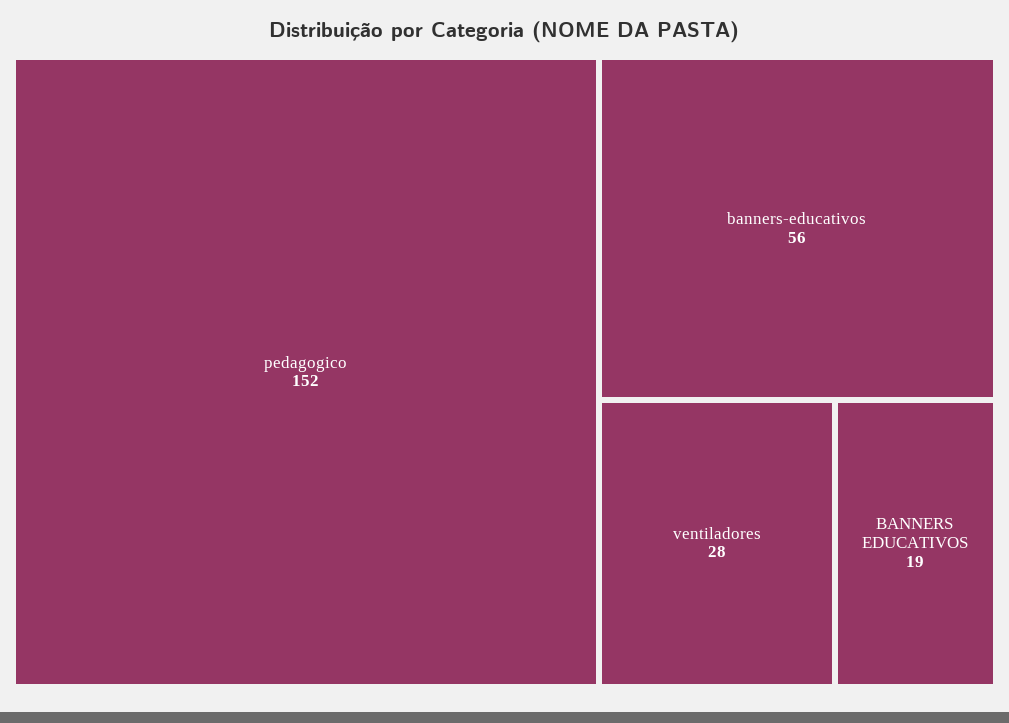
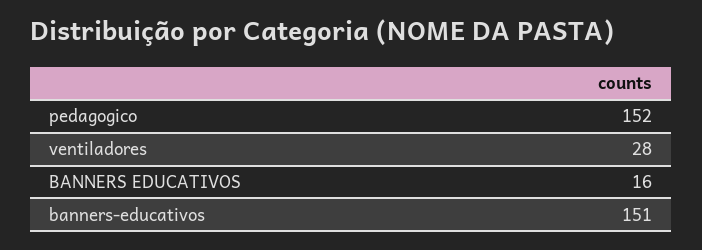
banners-educativos: 56 -> 151
BANNERS EDUCATIVOS: 19 -> 16

